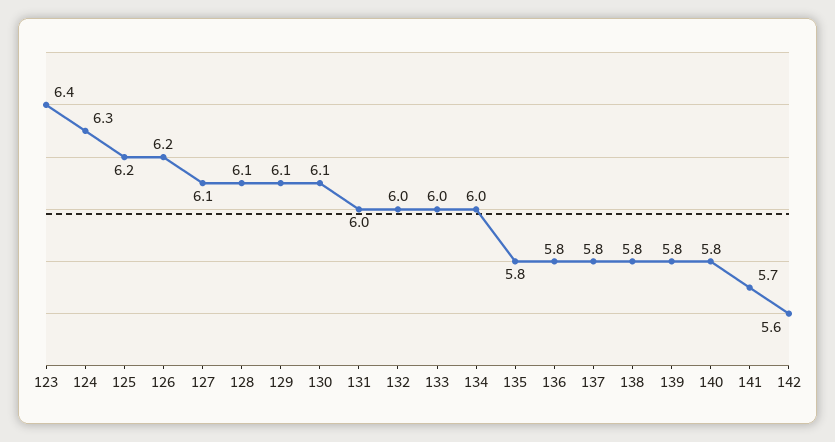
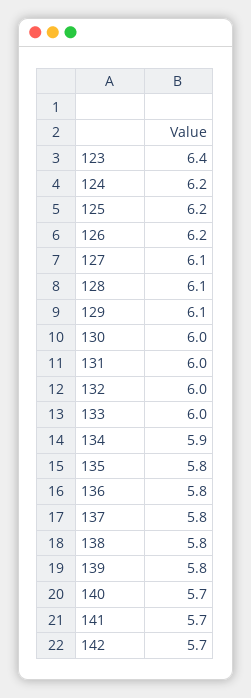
124: 6.3 -> 6.2
130: 6.1 -> 6
134: 6 -> 5.9
140: 5.8 -> 5.7
142: 5.6 -> 5.7

